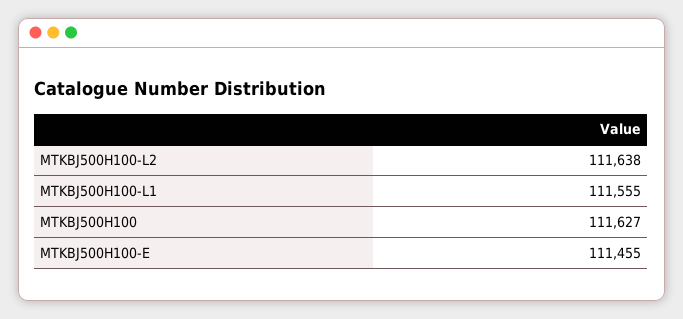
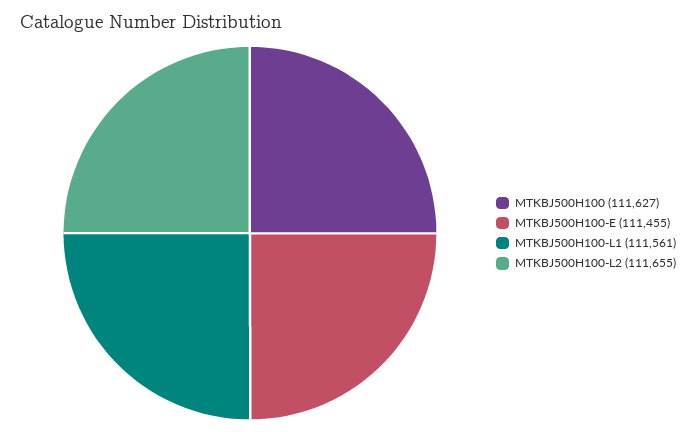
MTKBJ500H100-L2: 111638 -> 111655
MTKBJ500H100-L1: 111555 -> 111561

